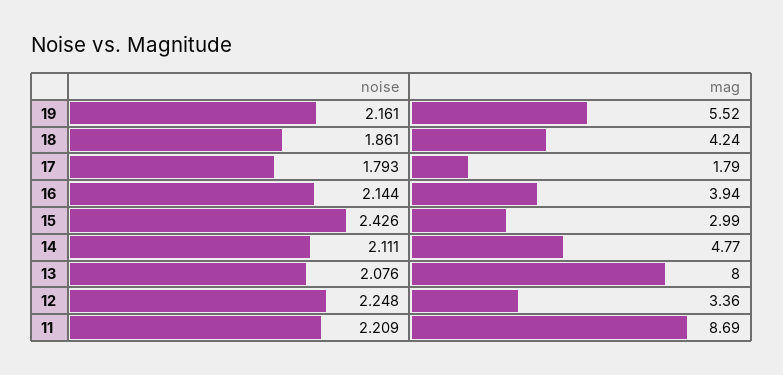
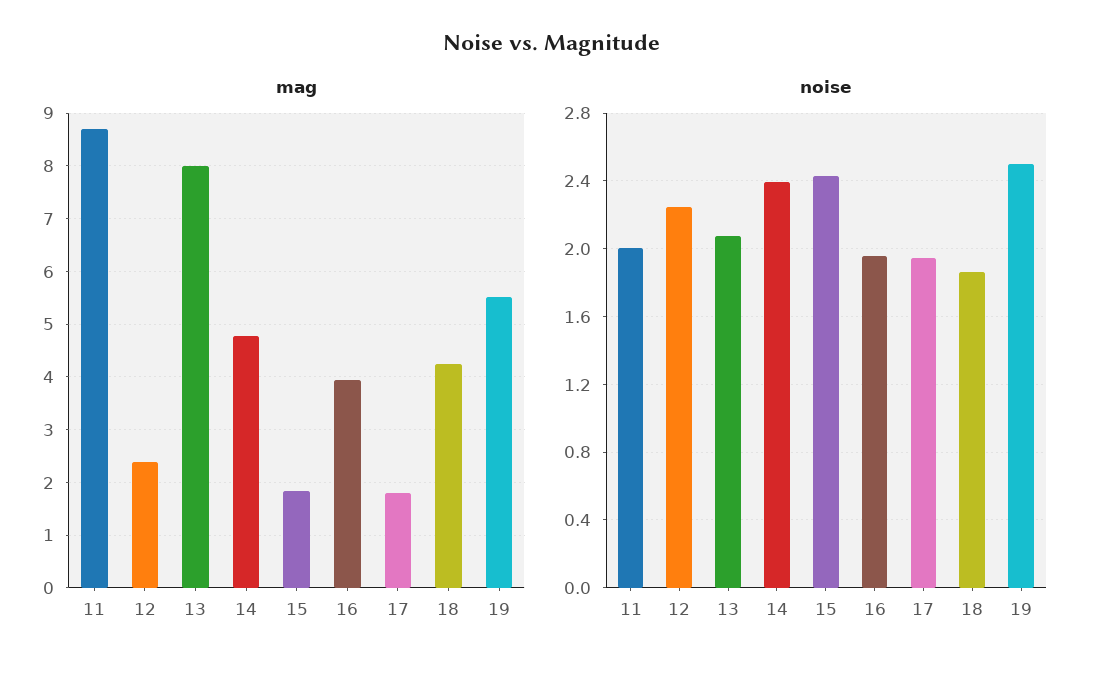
noise, 19: 2.161 -> 2.5
noise, 17: 1.793 -> 1.95
noise, 16: 2.144 -> 1.95
mag, 15: 2.99 -> 1.8
noise, 14: 2.111 -> 2.4
mag, 12: 3.36 -> 2.4
noise, 11: 2.209 -> 2

